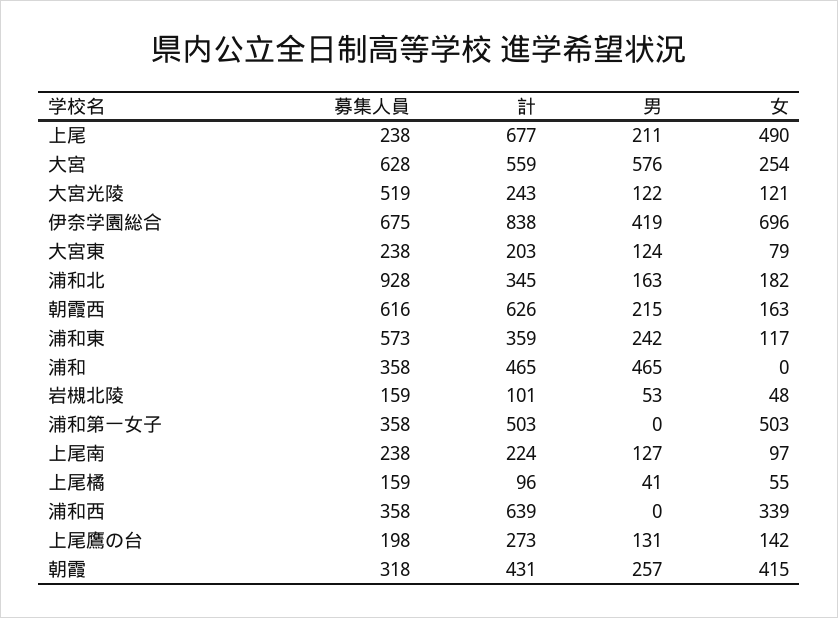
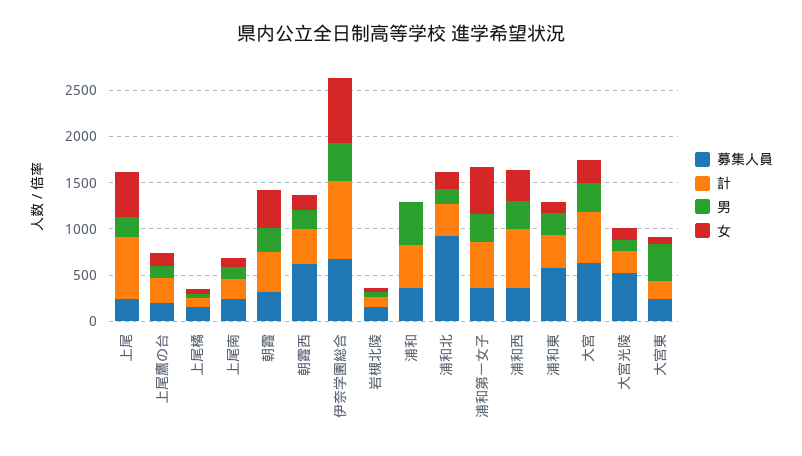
男, 大宮: 576 -> 300
男, 大宮東: 124 -> 400
計, 朝霞西: 626 -> 400
男, 浦和第一女子: 0 -> 300
男, 浦和西: 0 -> 300

